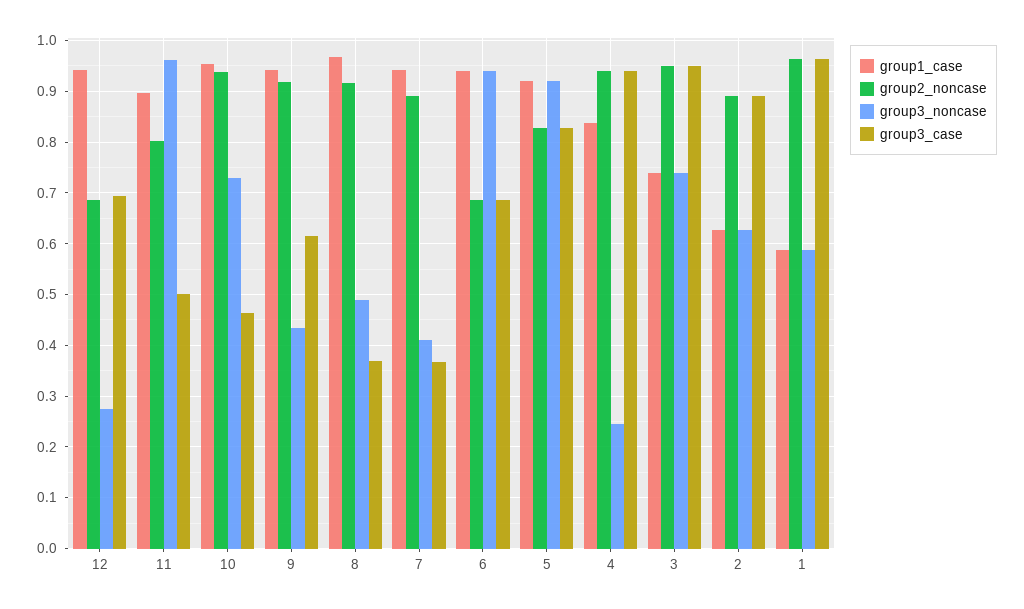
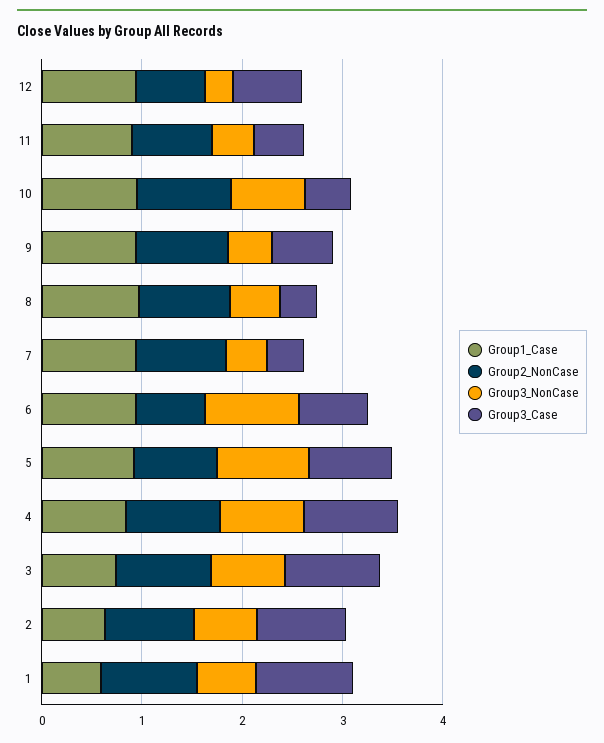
group3_noncase, 11: 0.96 -> 0.4
group3_noncase, 4: 0.24 -> 0.8

